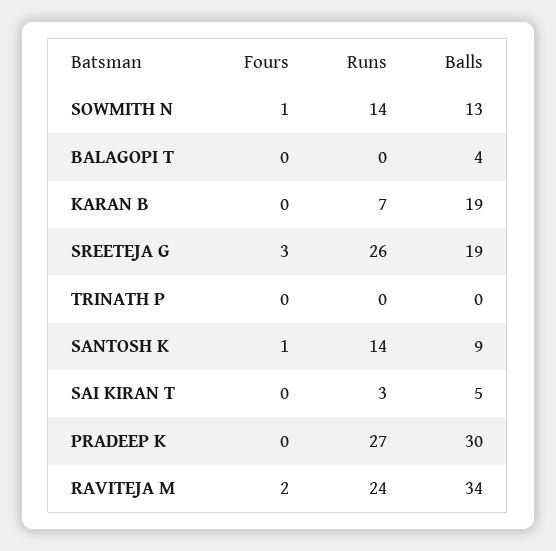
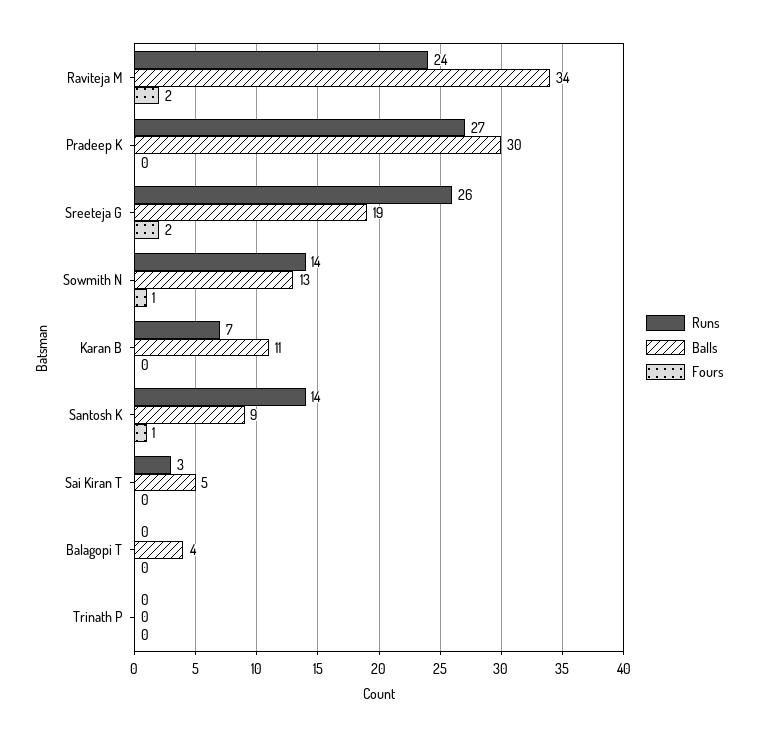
Balls, KARAN B: 19 -> 11
Fours, SREETEJA G: 3 -> 2

